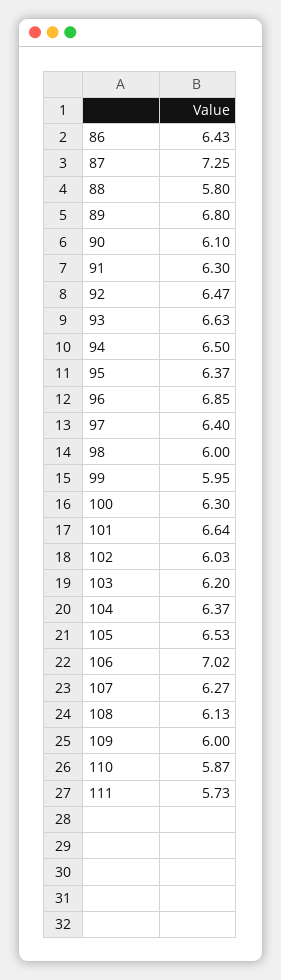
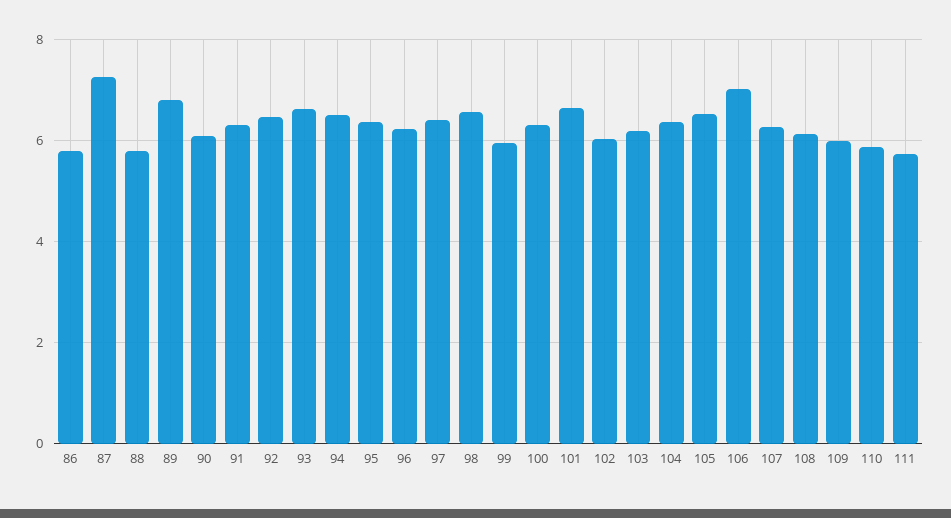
86: 6.43 -> 5.8
96: 6.85 -> 6.2
98: 6 -> 6.6

